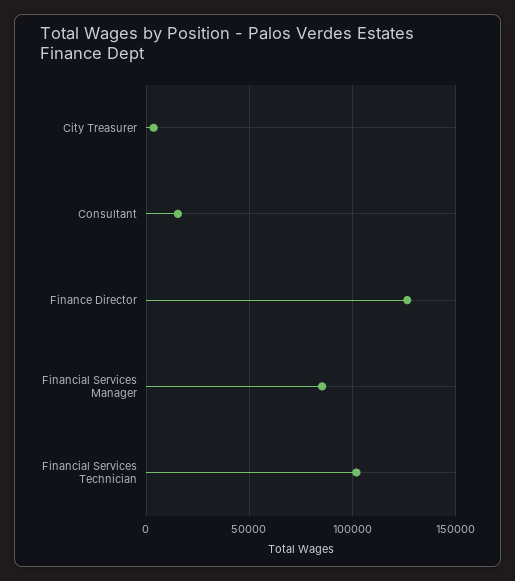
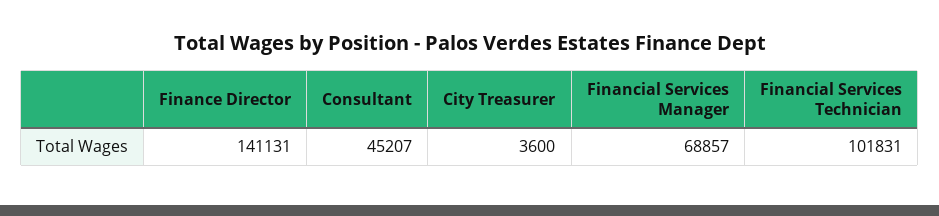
Consultant: 15000 -> 45207
Finance Director: 125000 -> 141131
Financial Services Manager: 85000 -> 68857

